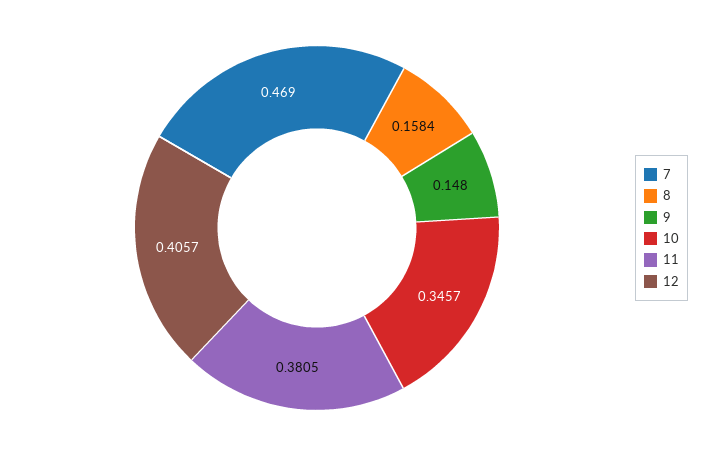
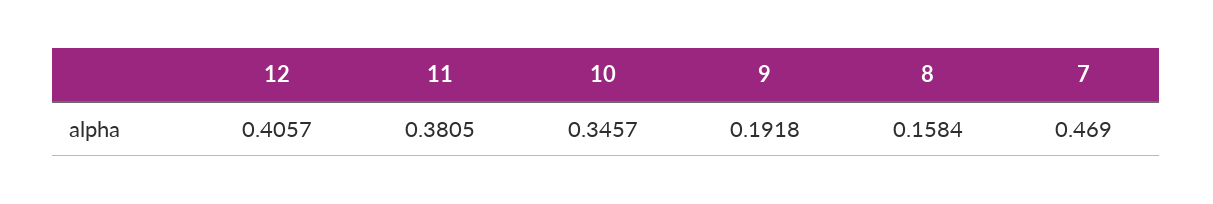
9: 0.148 -> 0.1918

